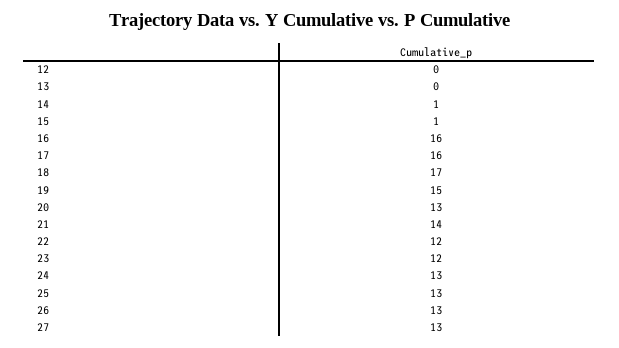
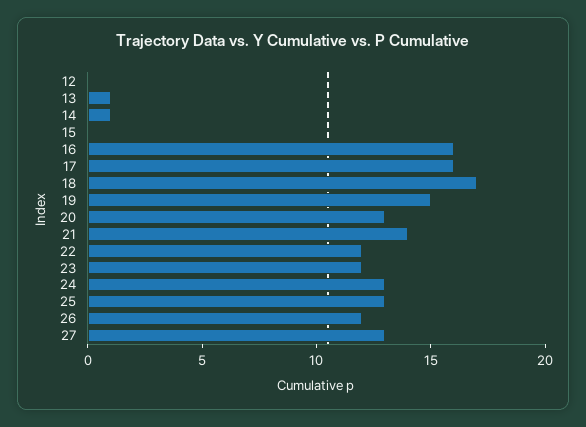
13: 0 -> 1
15: 1 -> 0
26: 13 -> 12

